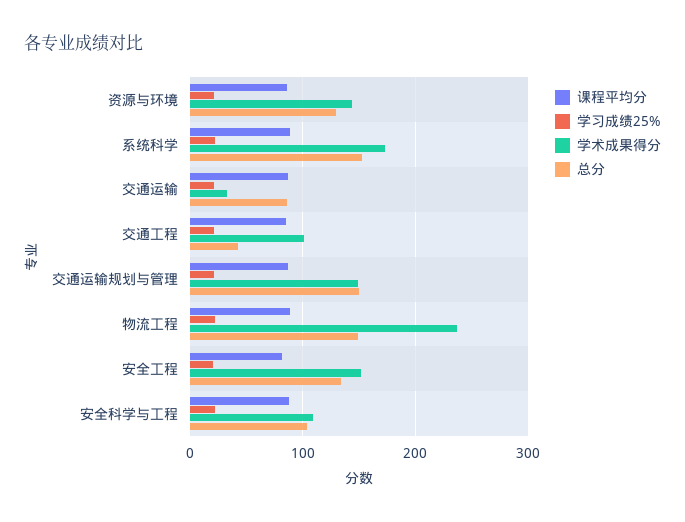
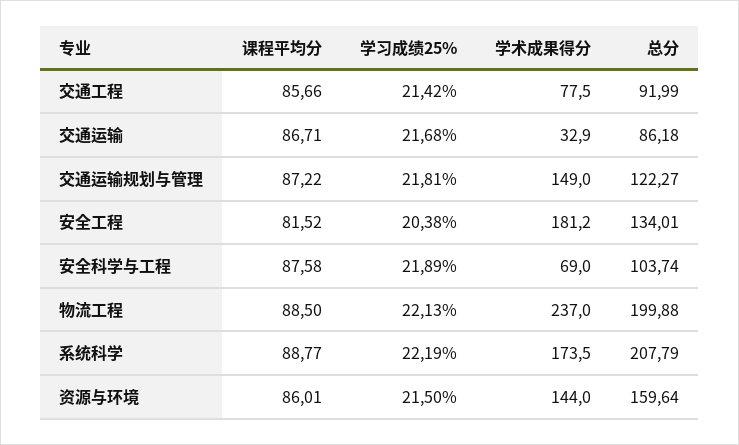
总分, 资源与环境: 130 -> 159.64
总分, 系统科学: 150 -> 207.79
学术成果得分, 交通工程: 100 -> 77.5
总分, 交通工程: 40 -> 91.99
总分, 交通运输规划与管理: 150 -> 122.27
总分, 物流工程: 150 -> 199.88
学术成果得分, 安全工程: 150 -> 181.2
学术成果得分, 安全科学与工程: 110 -> 69

